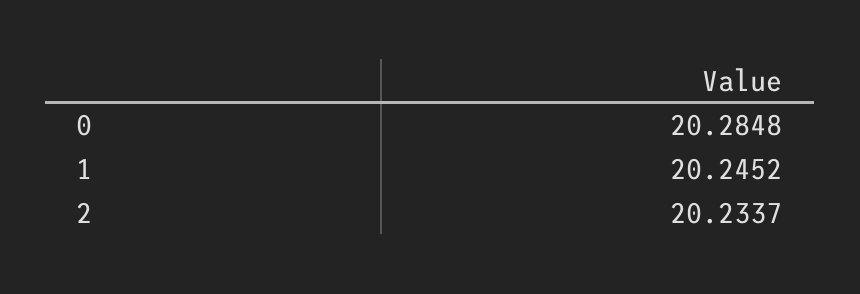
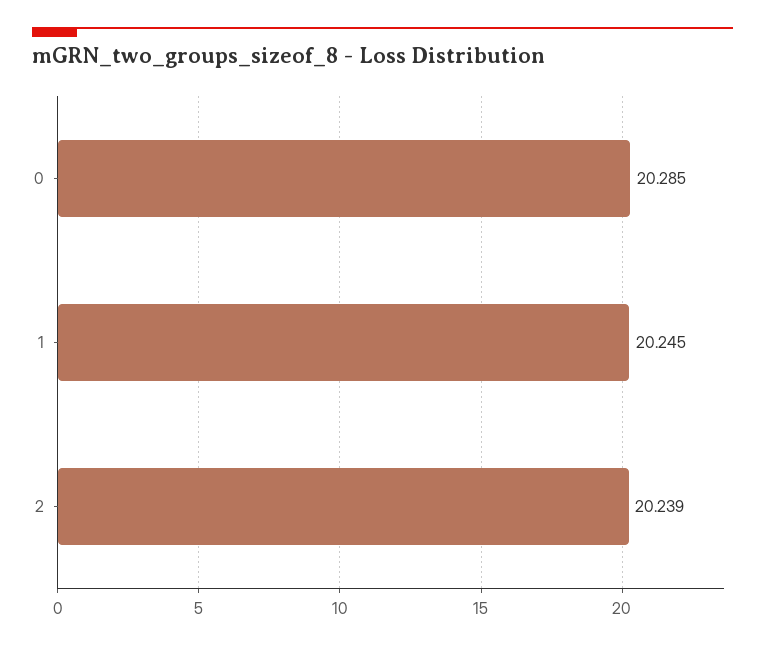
2: 20.2337 -> 20.239

